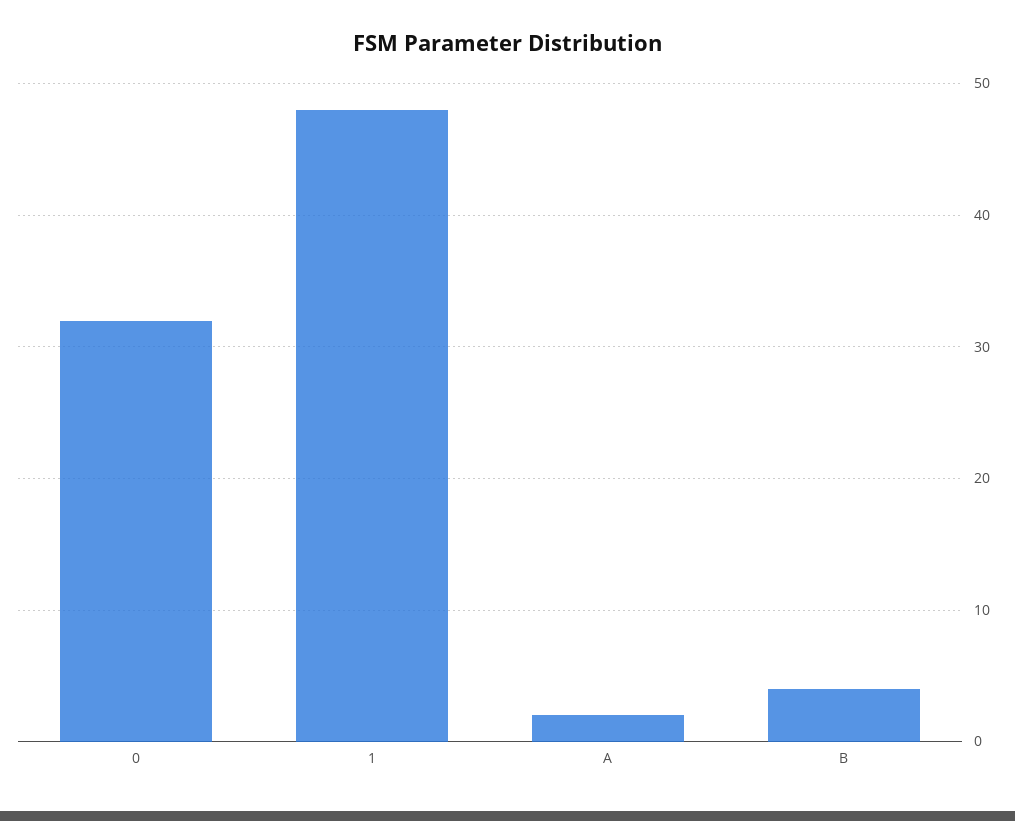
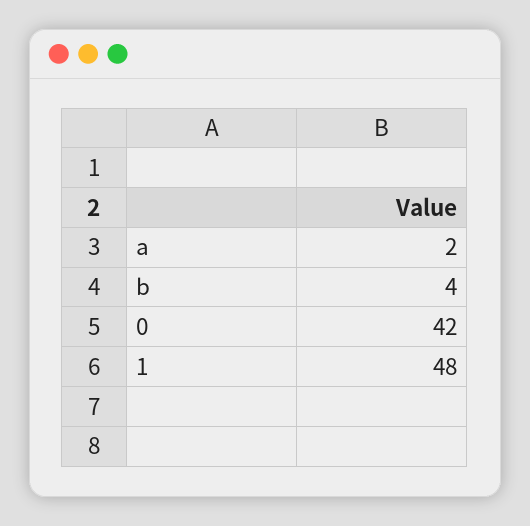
0: 32 -> 42

